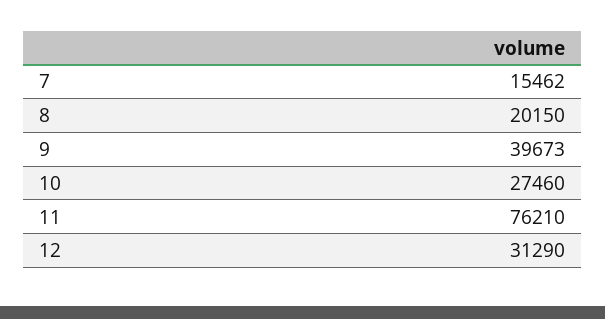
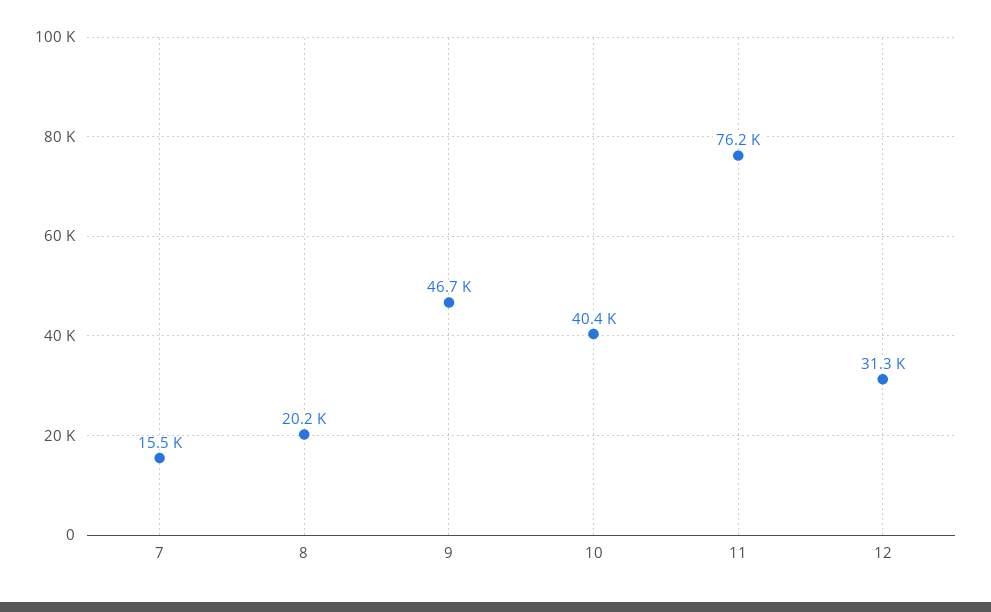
9: 39673 -> 46700
10: 27460 -> 40400

